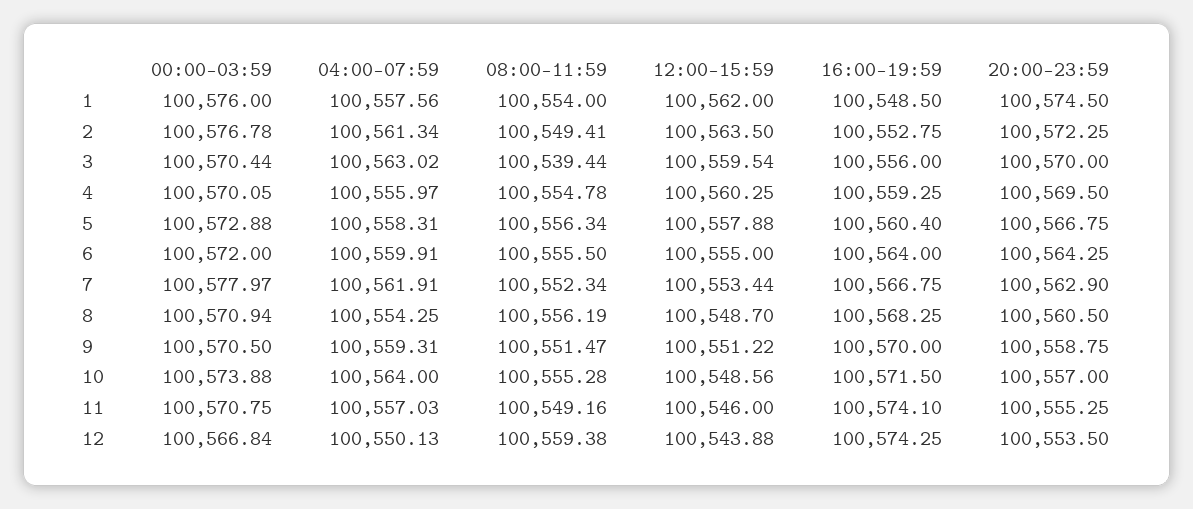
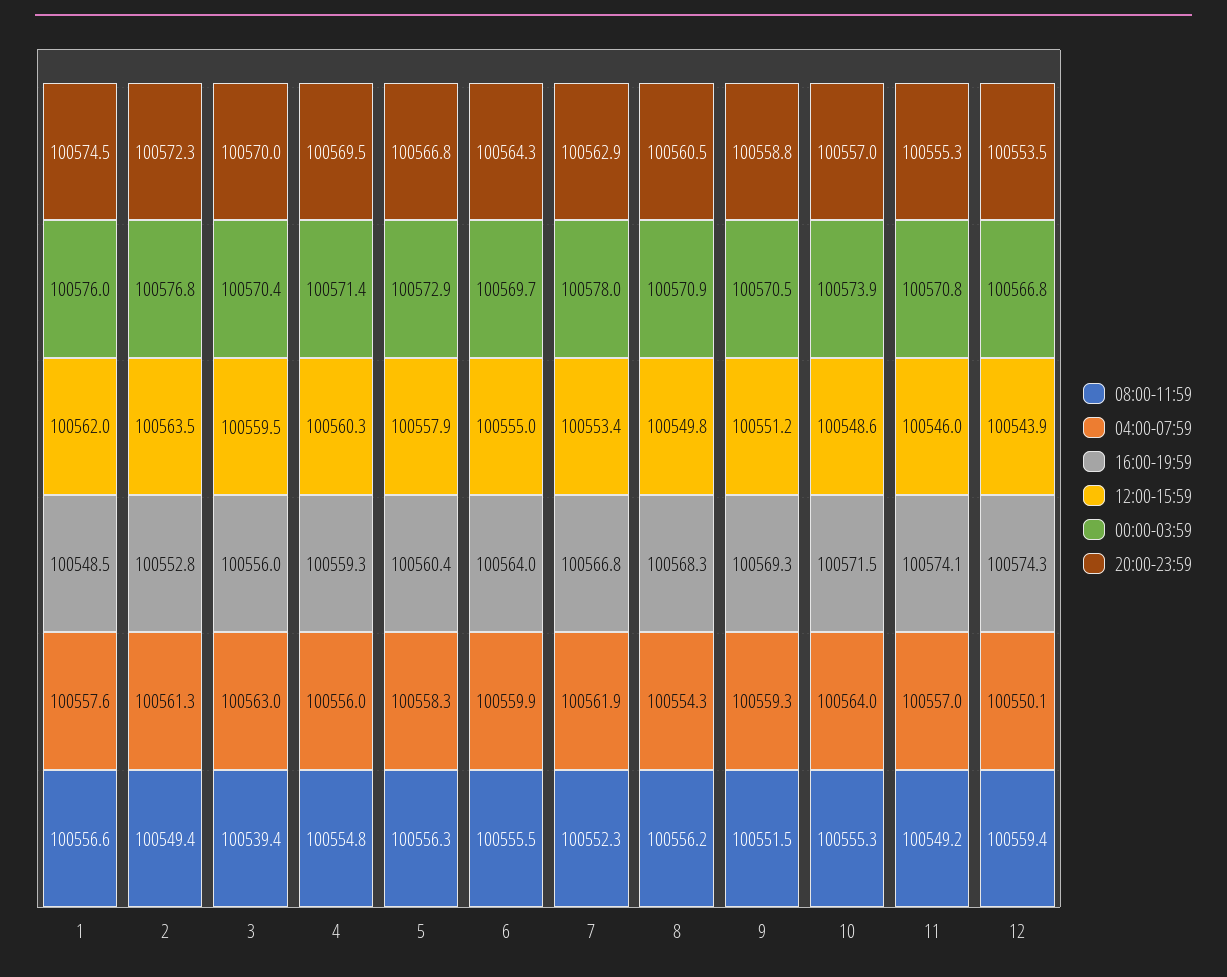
08:00-11:59, 1: 100554 -> 100556.6
00:00-03:59, 4: 100570.05 -> 100571.4
00:00-03:59, 6: 100572 -> 100569.7
12:00-15:59, 8: 100548.7 -> 100549.8
16:00-19:59, 9: 100570 -> 100569.3

